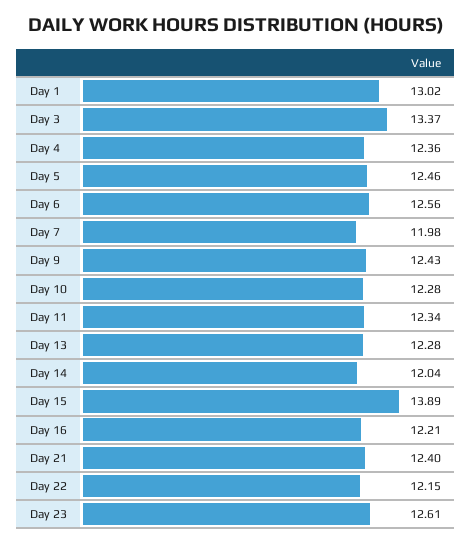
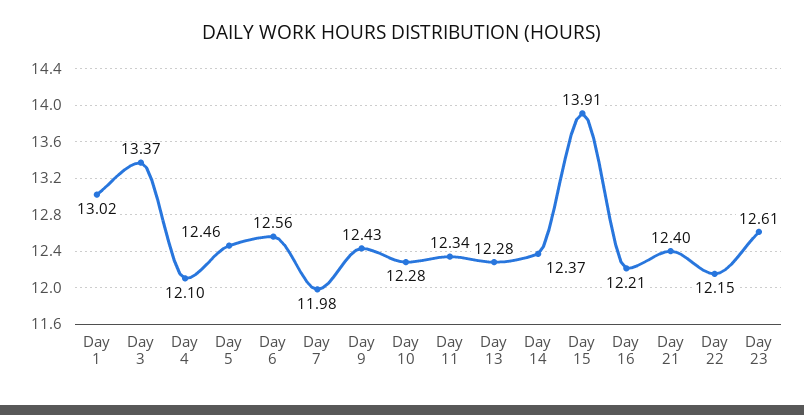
Day 4: 12.36 -> 12.1
Day 14: 12.04 -> 12.37
Day 15: 13.89 -> 13.91

